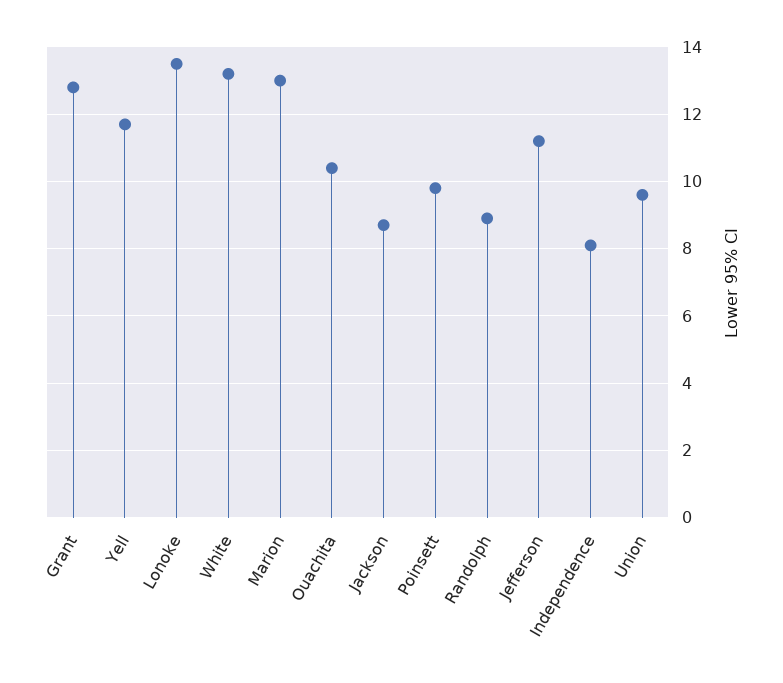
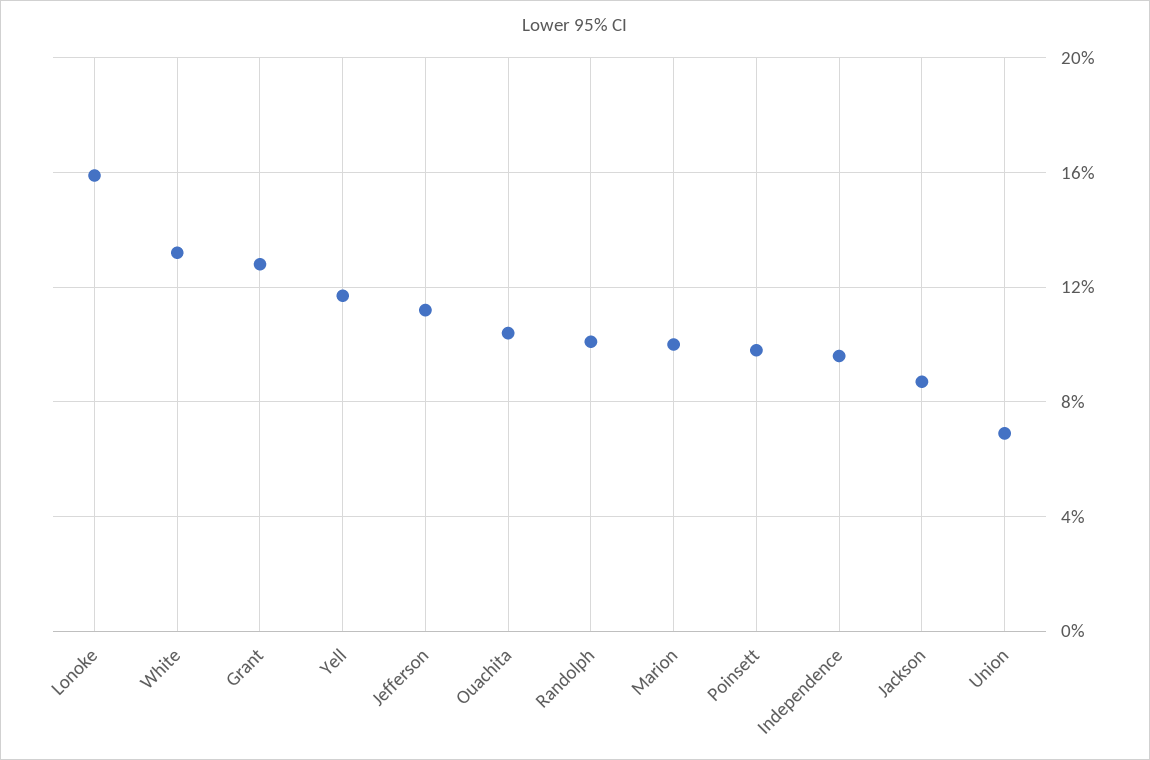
Lonoke: 13.5 -> 16
Marion: 13 -> 10
Randolph: 9 -> 10
Independence: 8 -> 9.5
Union: 9.5 -> 7

